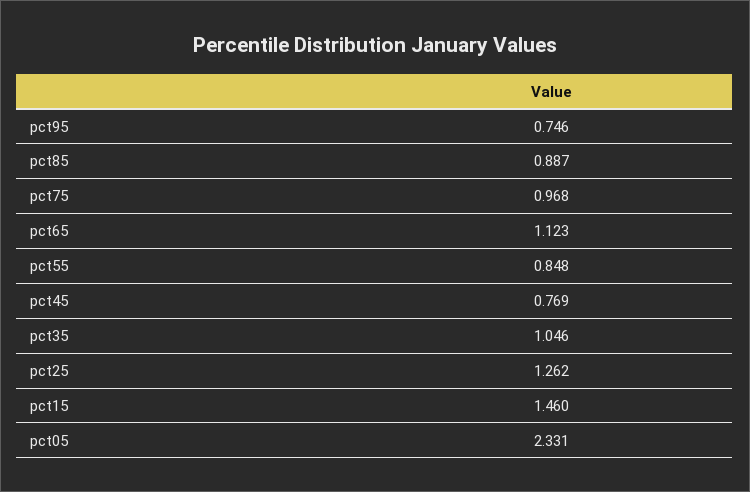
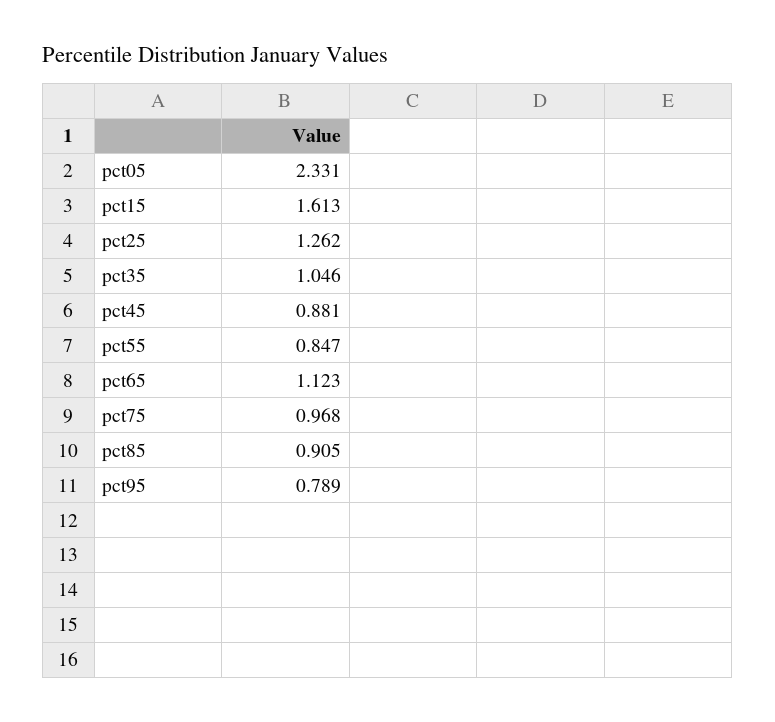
pct95: 0.746 -> 0.789
pct85: 0.887 -> 0.905
pct55: 0.848 -> 0.847
pct45: 0.769 -> 0.881
pct15: 1.46 -> 1.613

